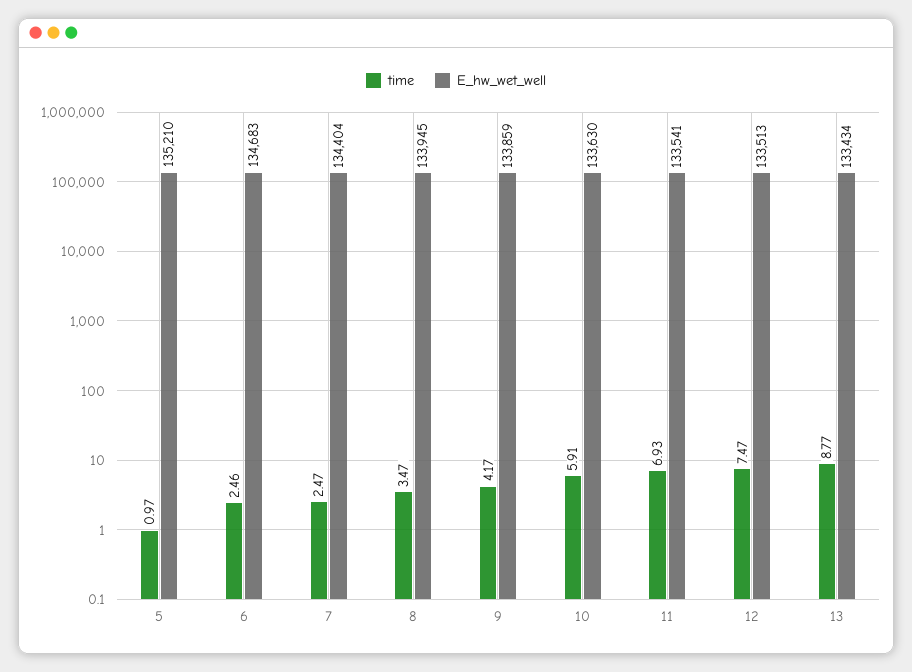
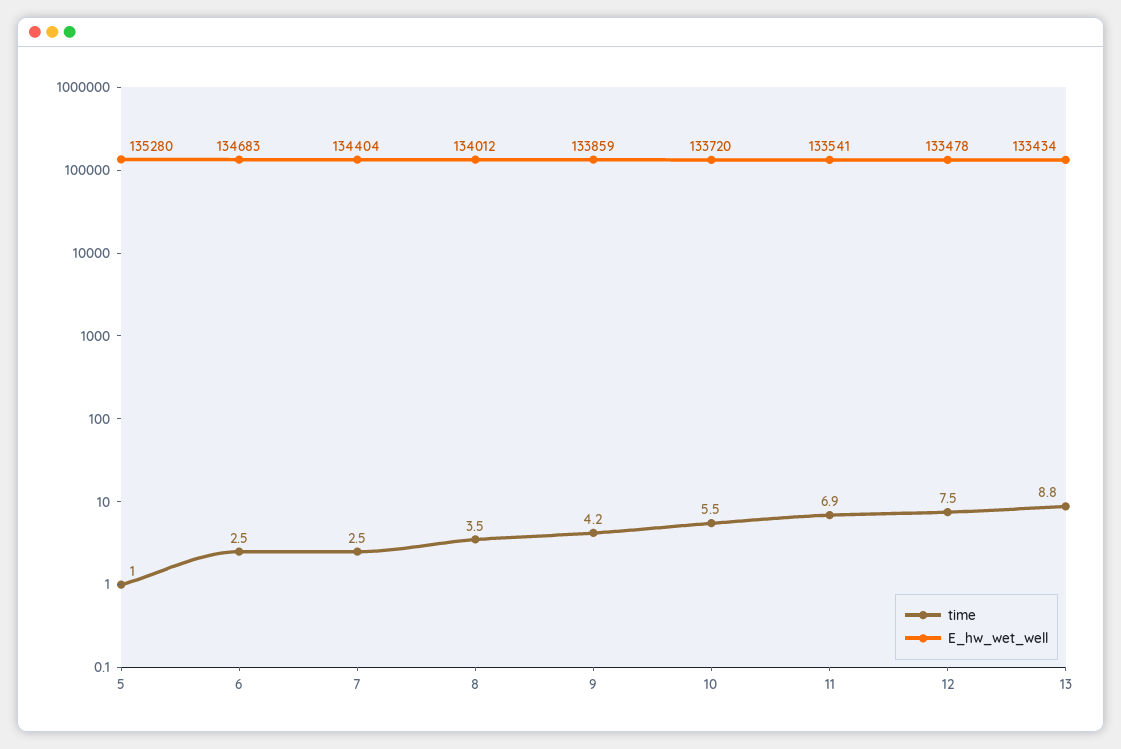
E_hw_wet_well, 5: 135210 -> 135280
E_hw_wet_well, 8: 133945 -> 134012
time, 10: 5.91 -> 5.5
E_hw_wet_well, 10: 133630 -> 133720
E_hw_wet_well, 12: 133513 -> 133478

